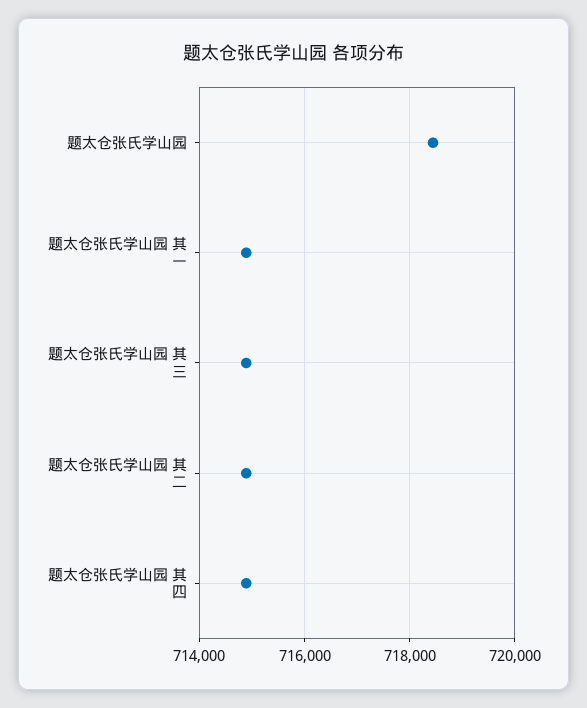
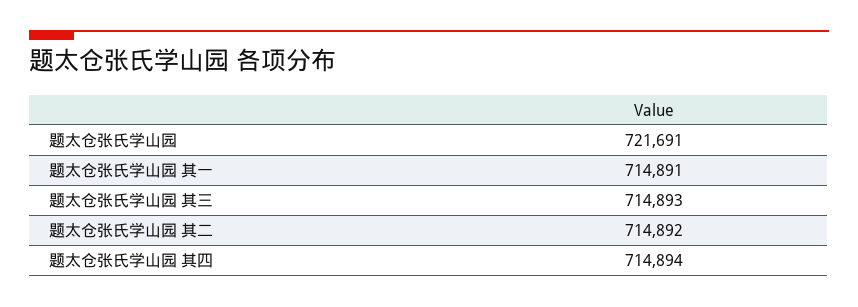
题太仓张氏学山园: 718400 -> 721691

